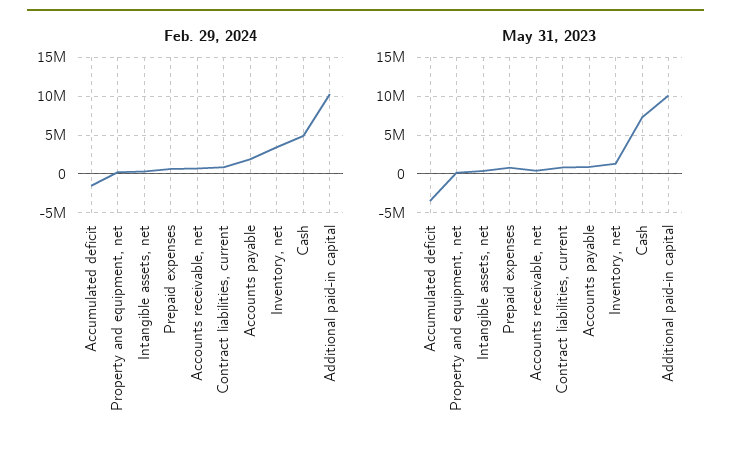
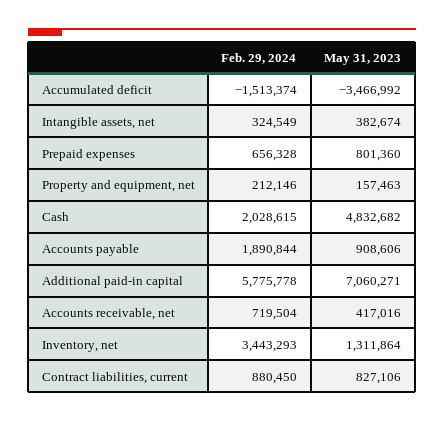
Feb. 29, 2024, Cash: 5000000 -> 2028615
Feb. 29, 2024, Additional paid-in capital: 10000000 -> 5775778
May 31, 2023, Cash: 7000000 -> 4832682
May 31, 2023, Additional paid-in capital: 10000000 -> 7060271

